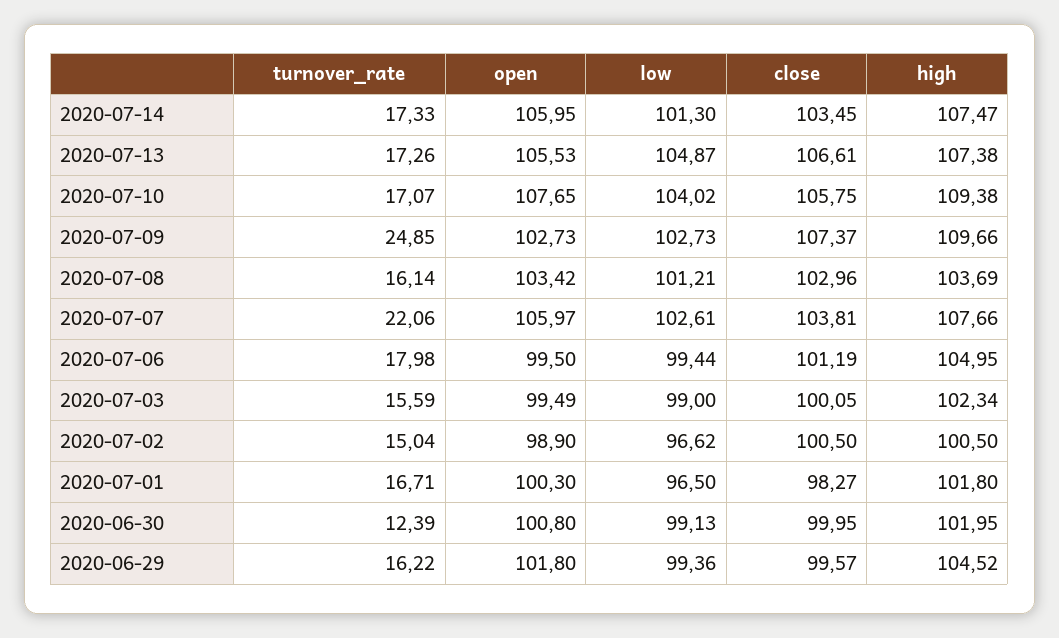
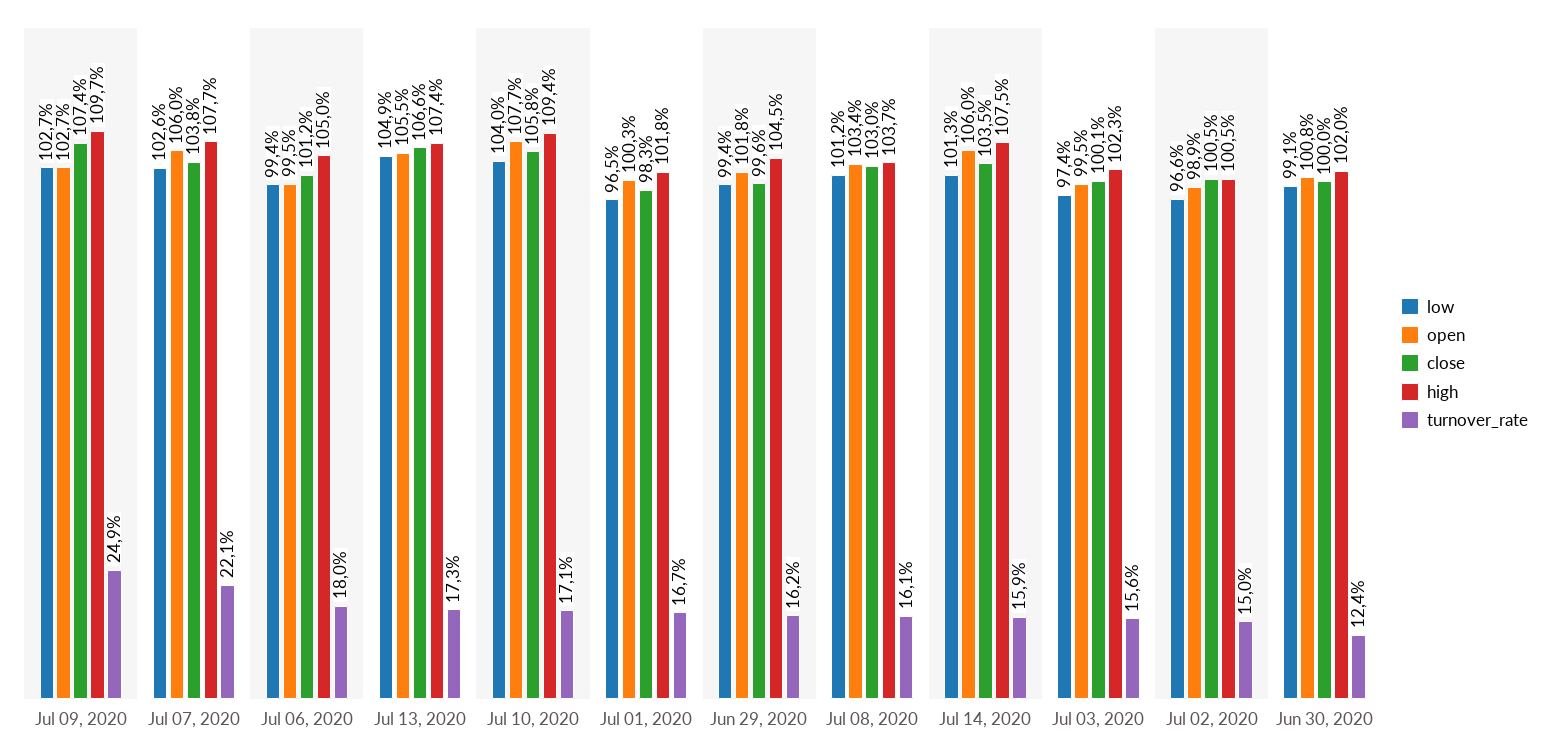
turnover_rate, 2020-07-14: 17.33 -> 15.9
low, 2020-07-03: 99 -> 97.4

